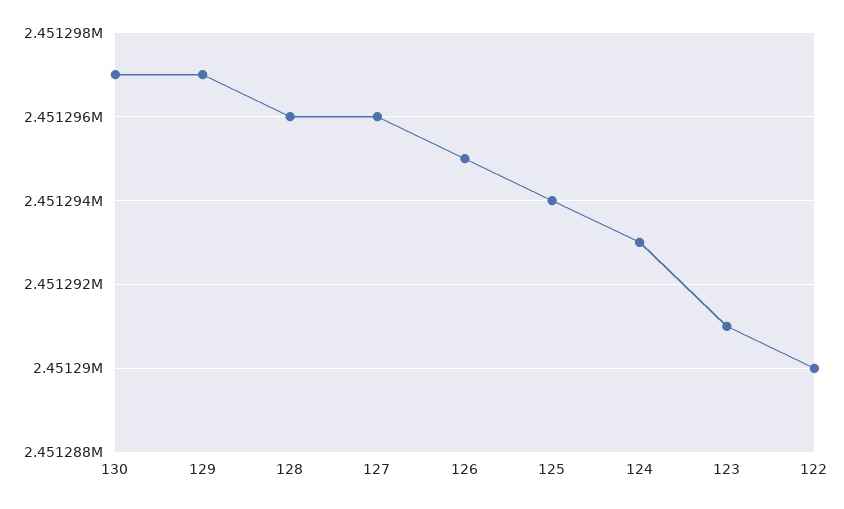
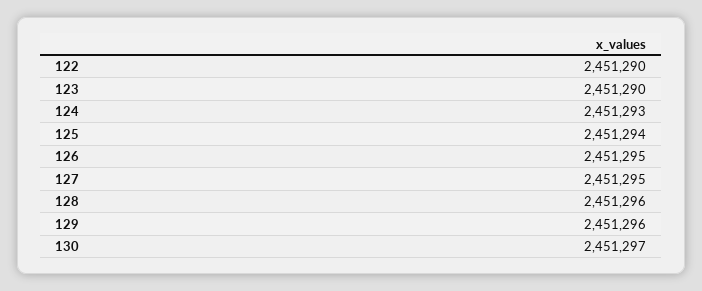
129: 2451297 -> 2451296
127: 2451296 -> 2451295
123: 2451291 -> 2451290

